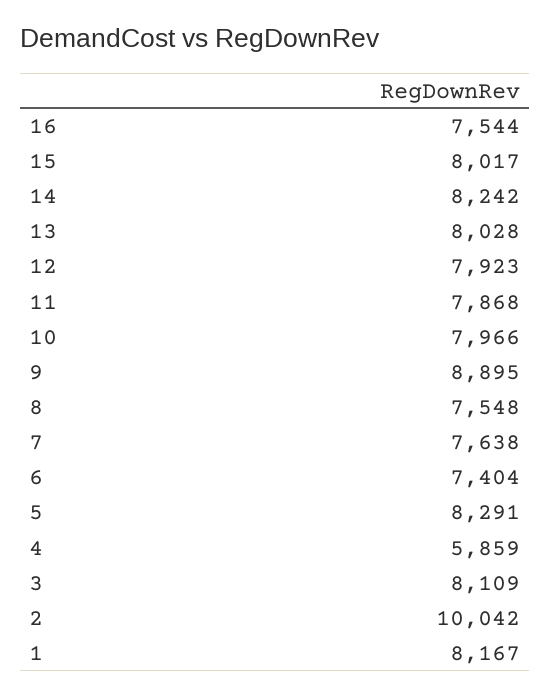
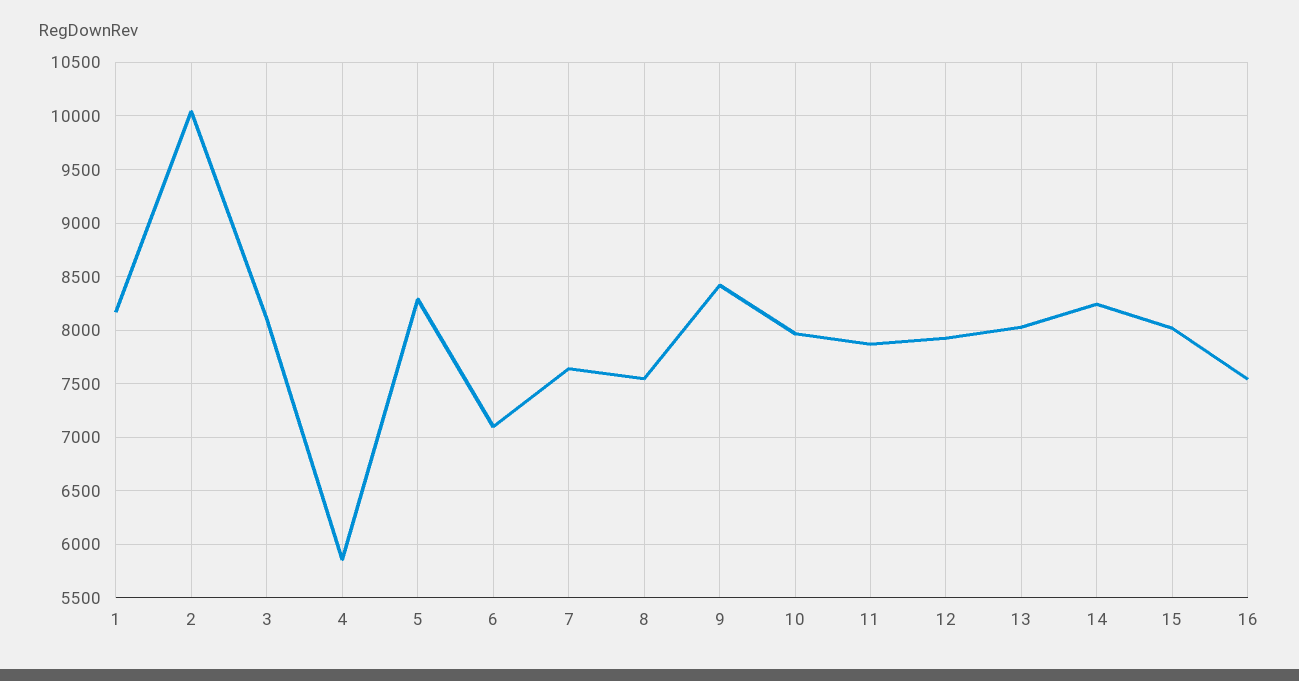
9: 8895 -> 8400
6: 7404 -> 7100

